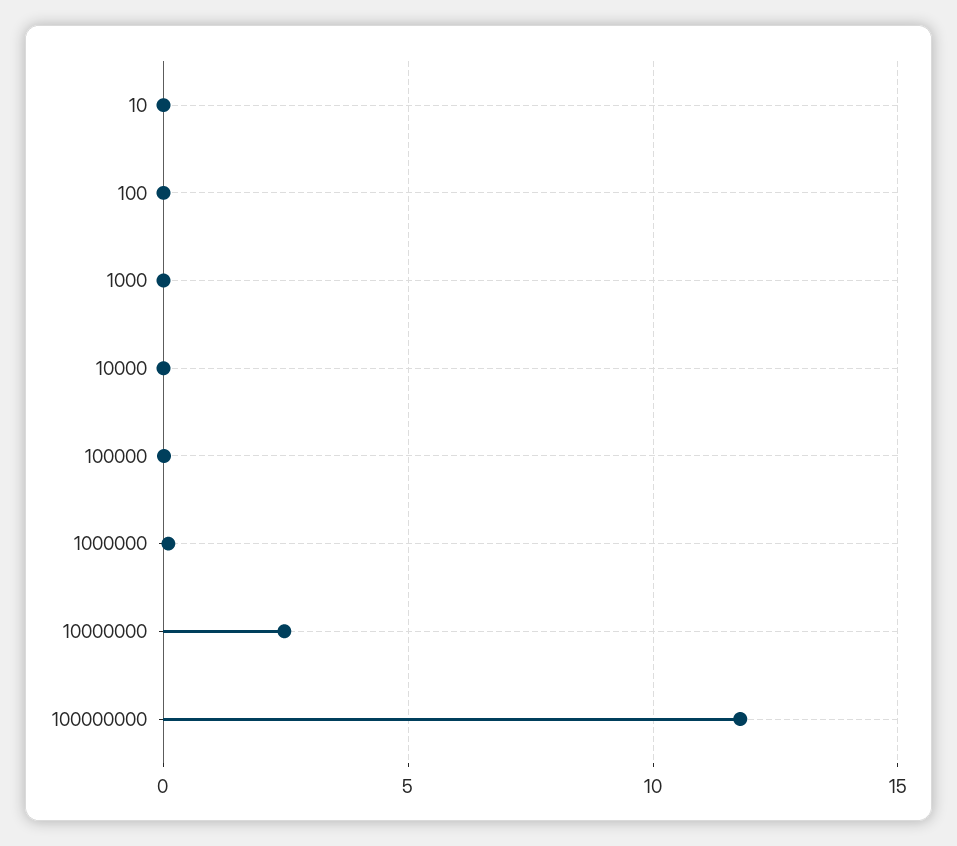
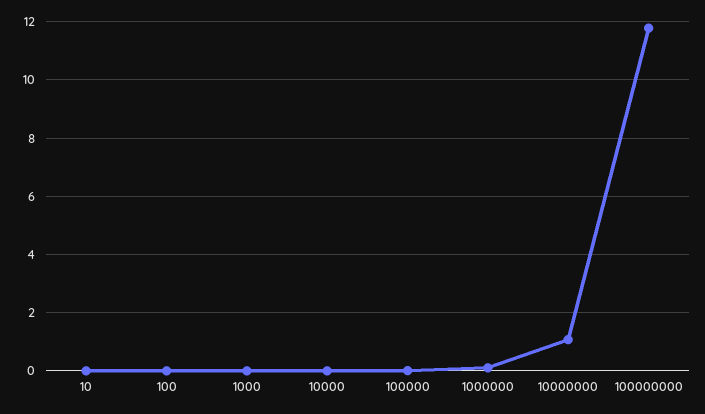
10000000: 2.5 -> 1

